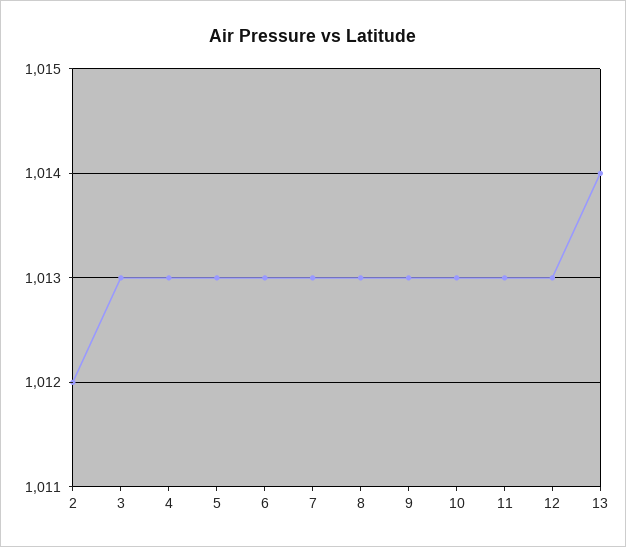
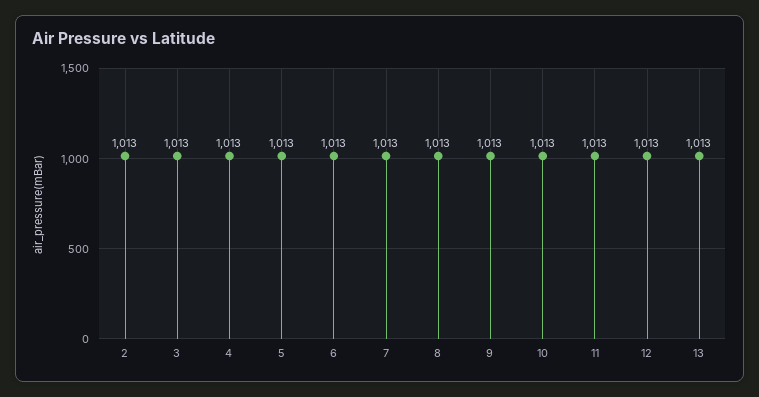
2: 1012 -> 1013
13: 1014 -> 1013

